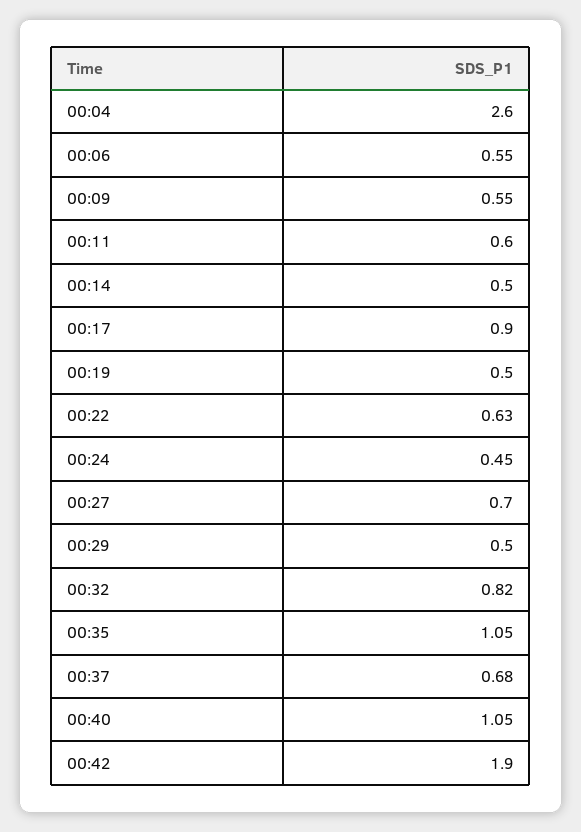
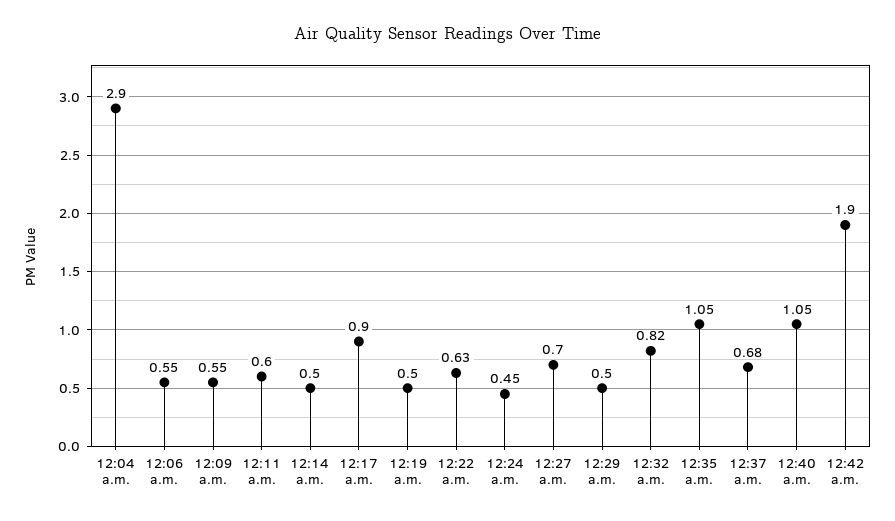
00:04: 2.6 -> 2.9

